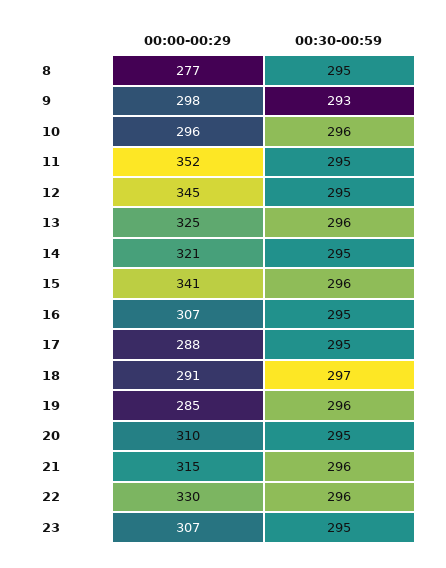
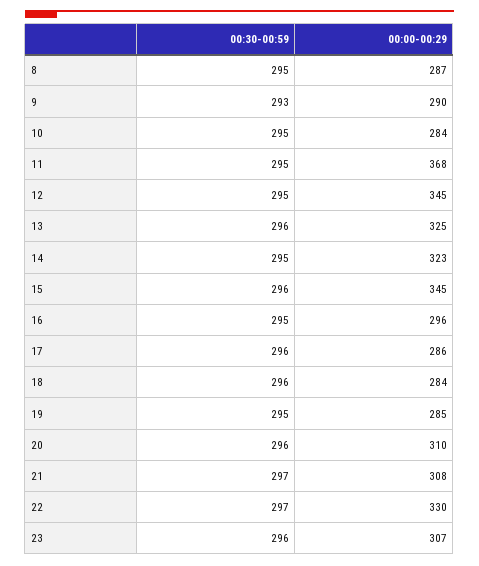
00:00-00:29, 8: 277 -> 287
00:00-00:29, 9: 298 -> 290
00:00-00:29, 10: 296 -> 284
00:30-00:59, 10: 296 -> 295
00:00-00:29, 11: 352 -> 368
00:00-00:29, 14: 321 -> 323
00:00-00:29, 15: 341 -> 345
00:00-00:29, 16: 307 -> 296
00:00-00:29, 17: 288 -> 286
00:30-00:59, 17: 295 -> 296
00:00-00:29, 18: 291 -> 284
00:30-00:59, 18: 297 -> 296
00:30-00:59, 19: 296 -> 295
00:30-00:59, 20: 295 -> 296
00:00-00:29, 21: 315 -> 308
00:30-00:59, 21: 296 -> 297
00:30-00:59, 22: 296 -> 297
00:30-00:59, 23: 295 -> 296

